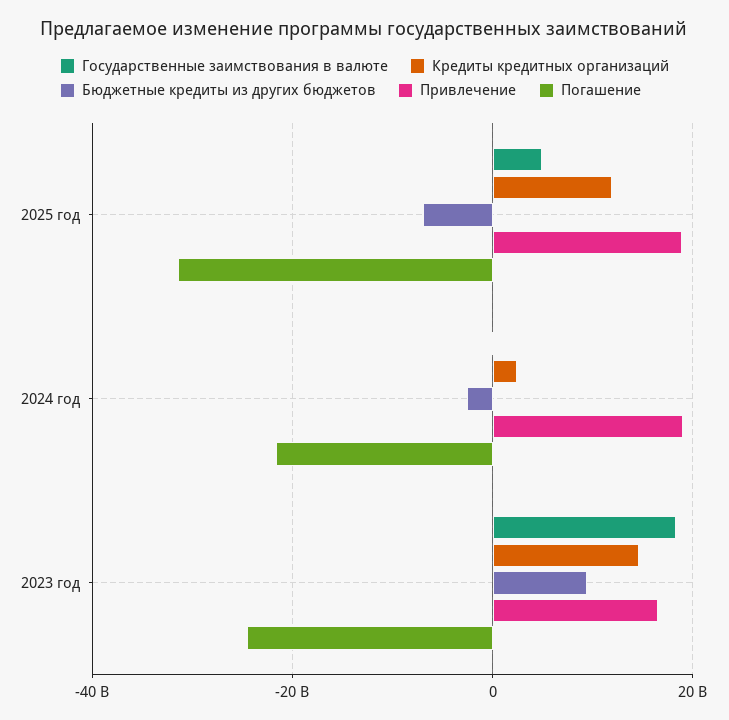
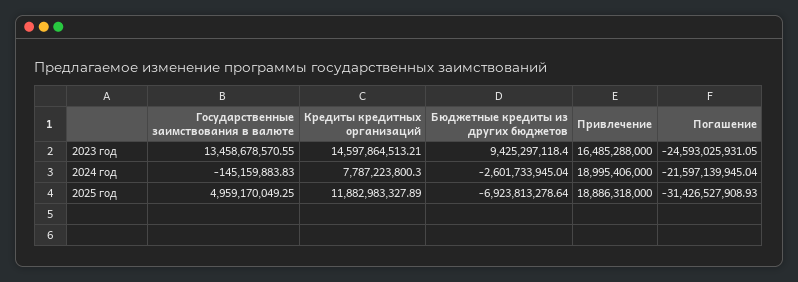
Кредиты кредитных организаций, 2024 год: 2000000000 -> 7787223800.3
Государственные заимствования в валюте, 2023 год: 18000000000 -> 13458678570.55

